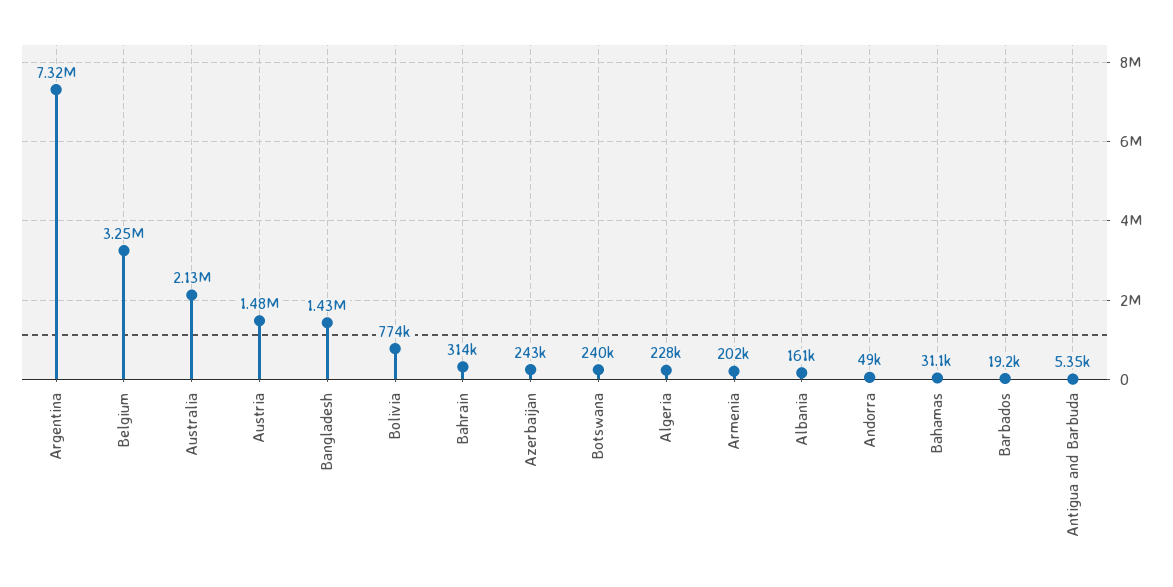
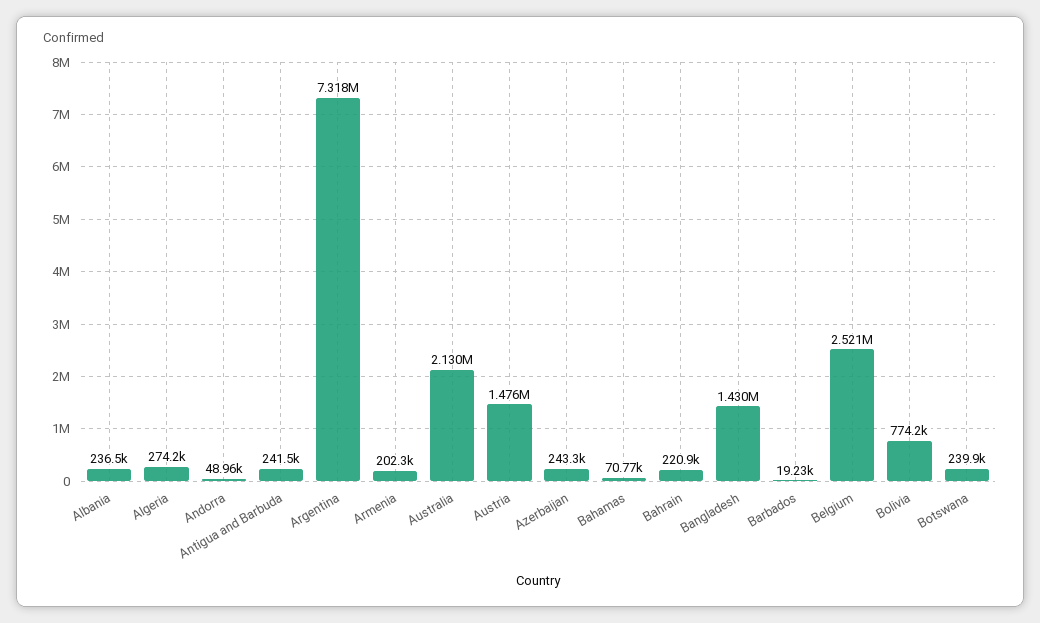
Belgium: 3250000 -> 2521000
Bahrain: 314000 -> 220900
Algeria: 228000 -> 274200
Albania: 161000 -> 236500
Bahamas: 31100 -> 70770
Antigua and Barbuda: 5350 -> 241500

